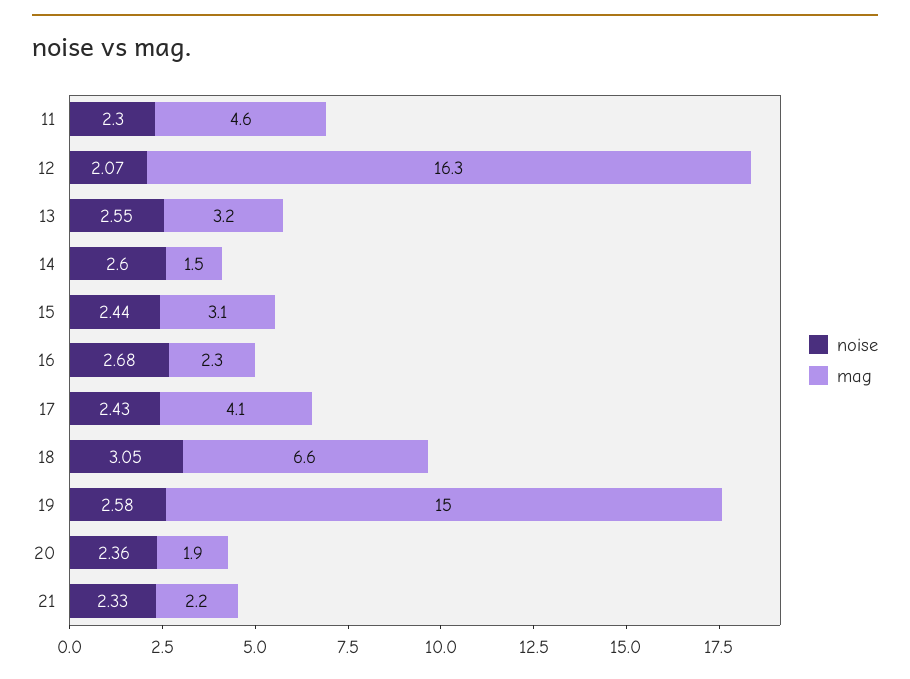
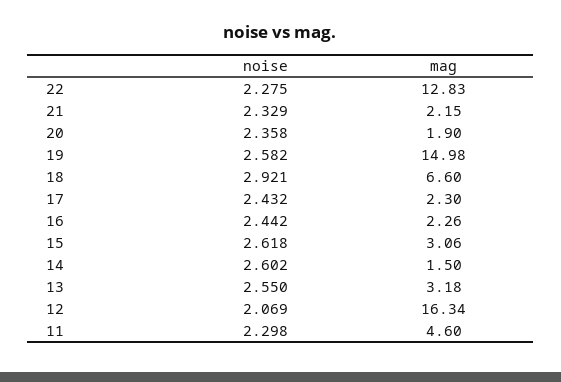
noise, 15: 2.44 -> 2.618
noise, 16: 2.68 -> 2.442
mag, 17: 4.1 -> 2.3
noise, 18: 3.05 -> 2.921
noise, 22: none -> 2.275
mag, 22: none -> 12.83

